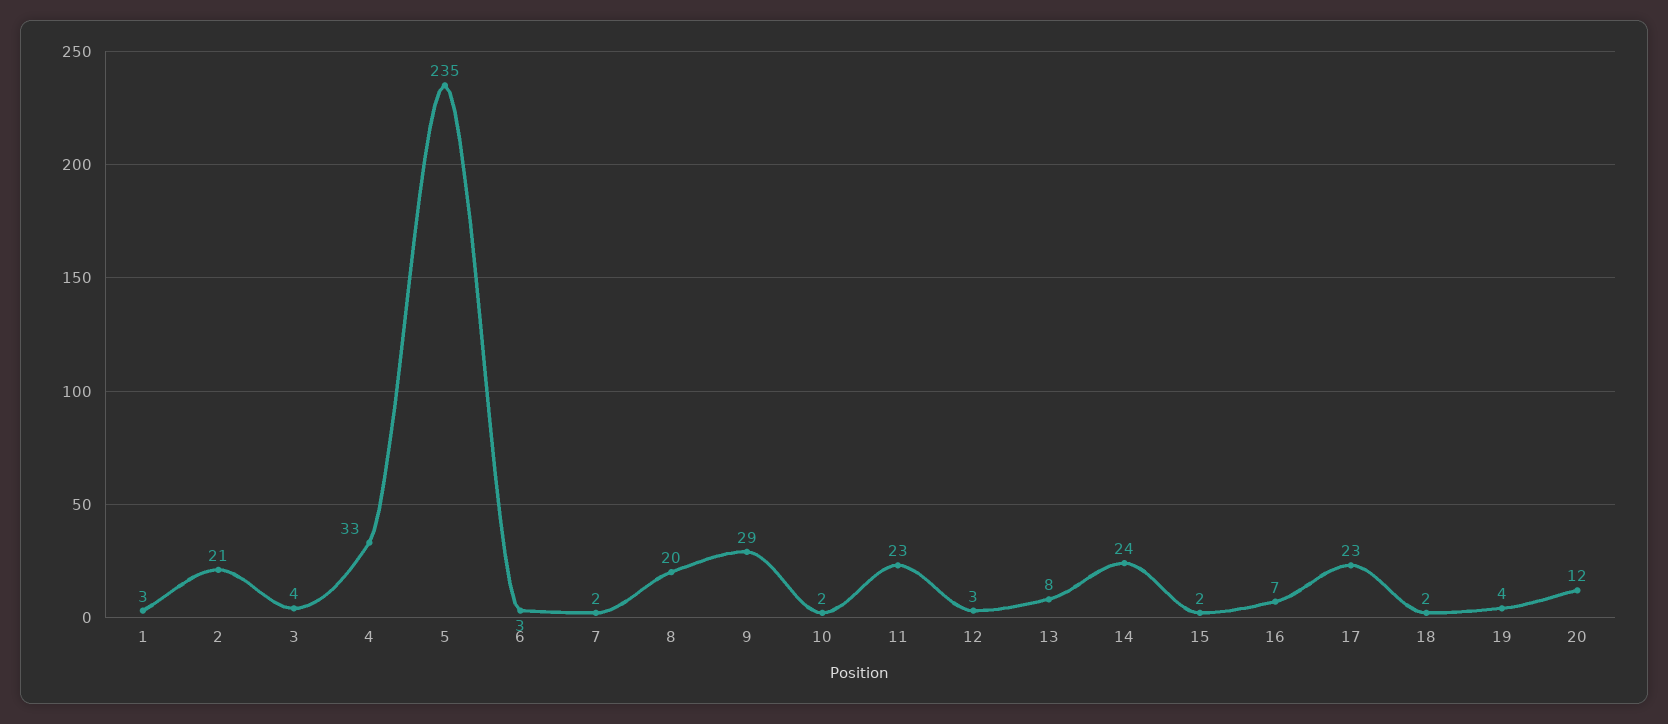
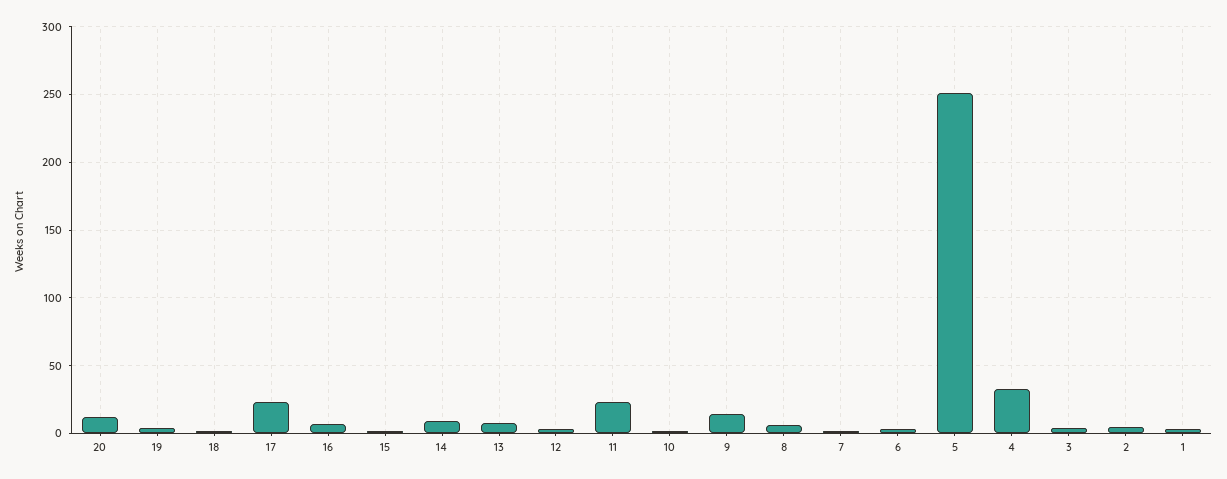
2: 21 -> 5
5: 235 -> 250
8: 20 -> 5
9: 29 -> 15
14: 24 -> 10

